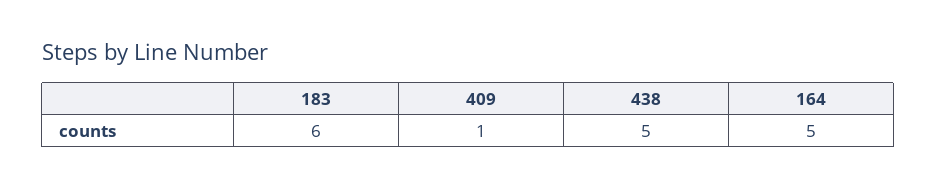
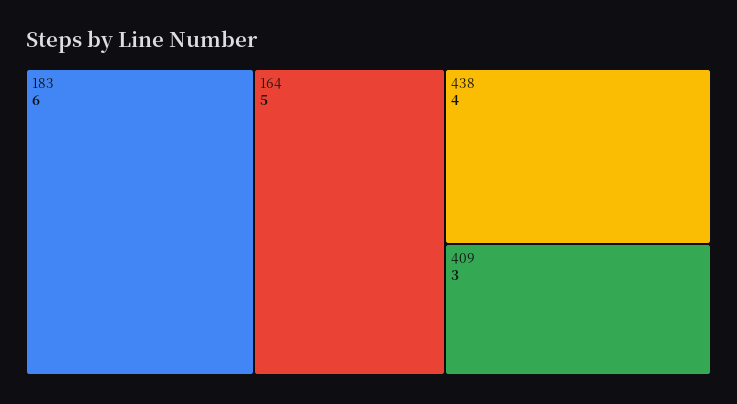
409: 1 -> 3
438: 5 -> 4

